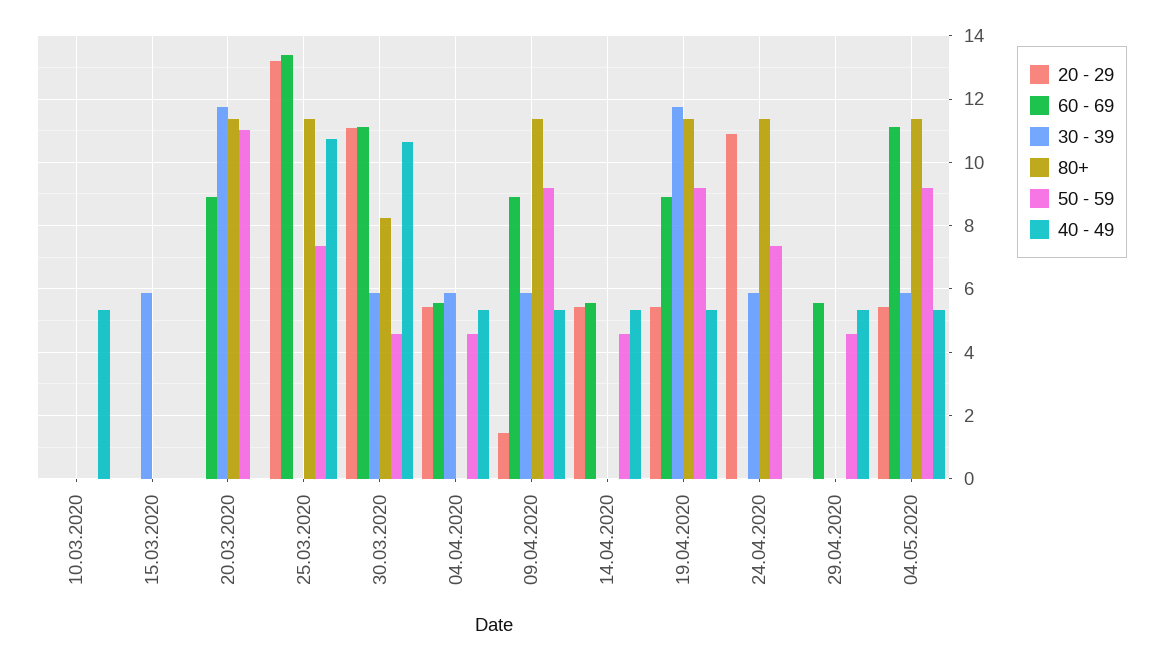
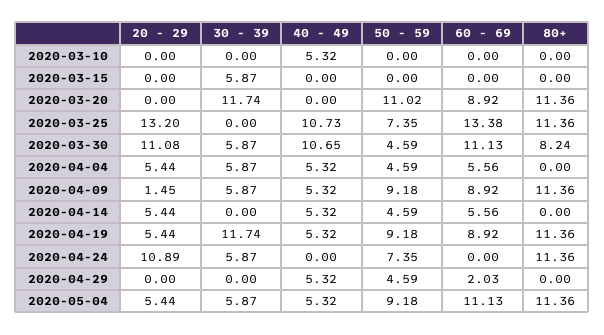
60 - 69, 29.04.2020: 5.6 -> 2.03

